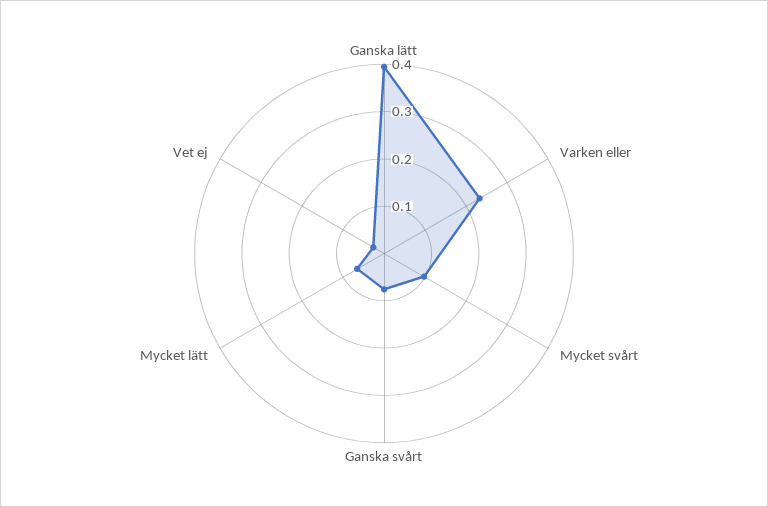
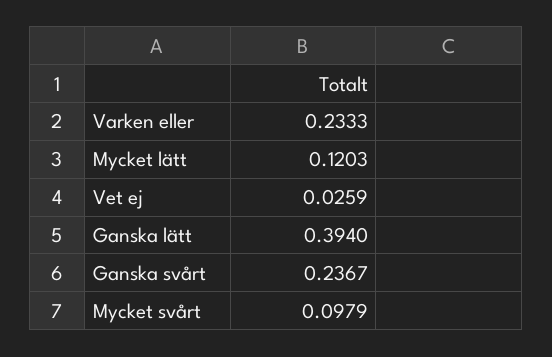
Ganska svårt: 0.08 -> 0.2367
Mycket lätt: 0.06 -> 0.1203

